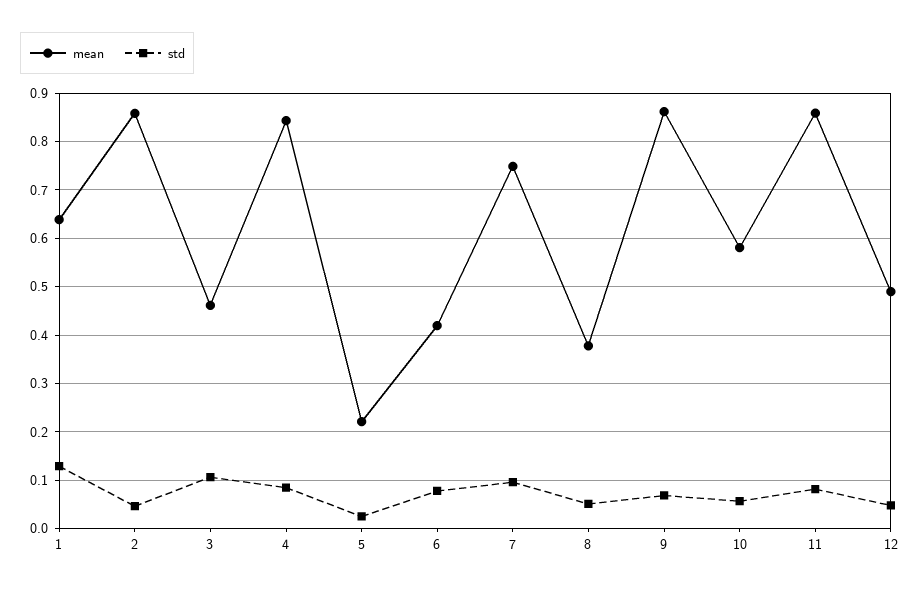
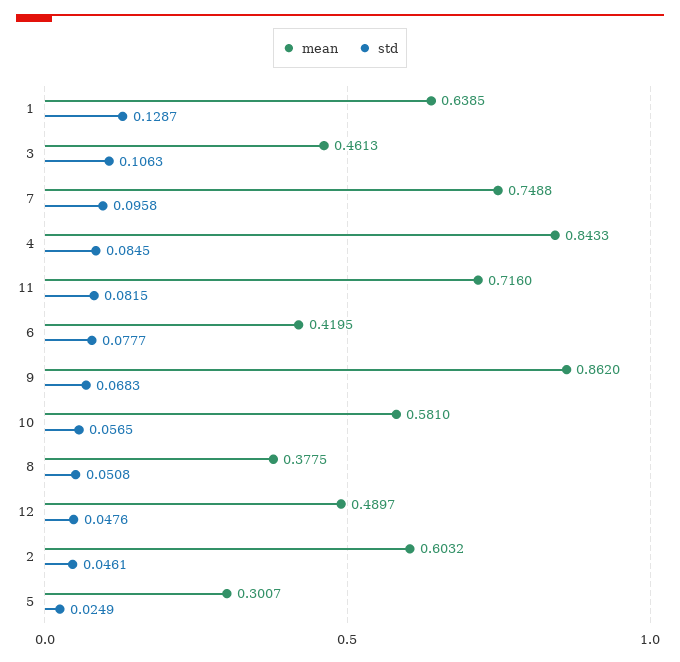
mean, 2: 0.86 -> 0.6032
mean, 5: 0.22 -> 0.3007
mean, 11: 0.86 -> 0.716

